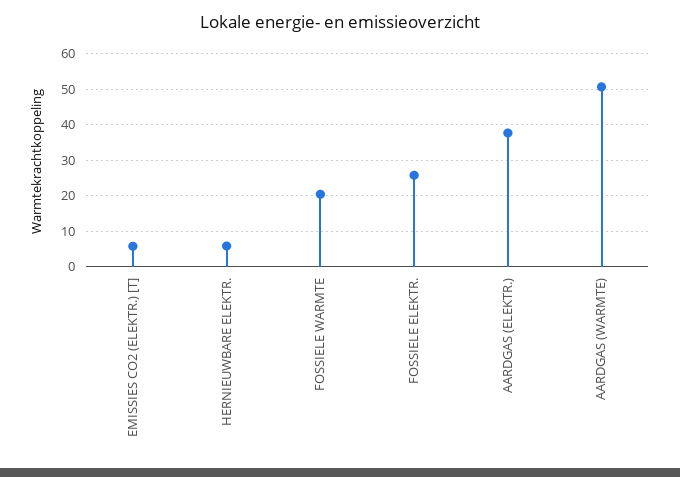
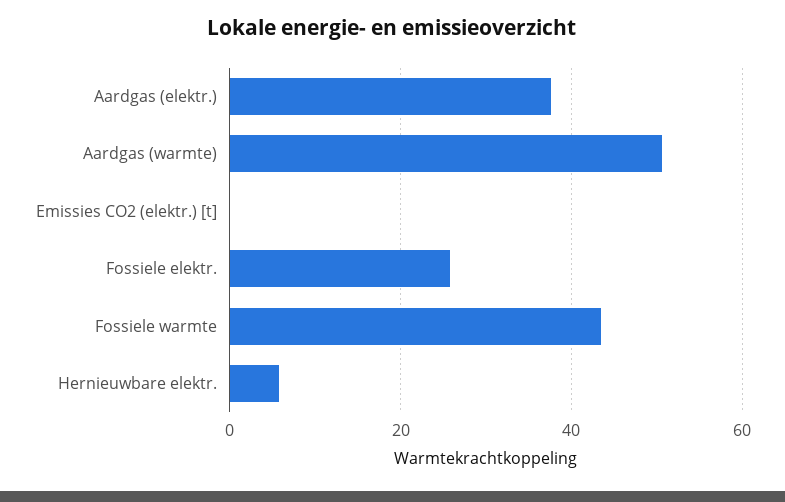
EMISSIES CO2 (ELEKTR.) [T]: 6 -> 0
FOSSIELE WARMTE: 20 -> 44

